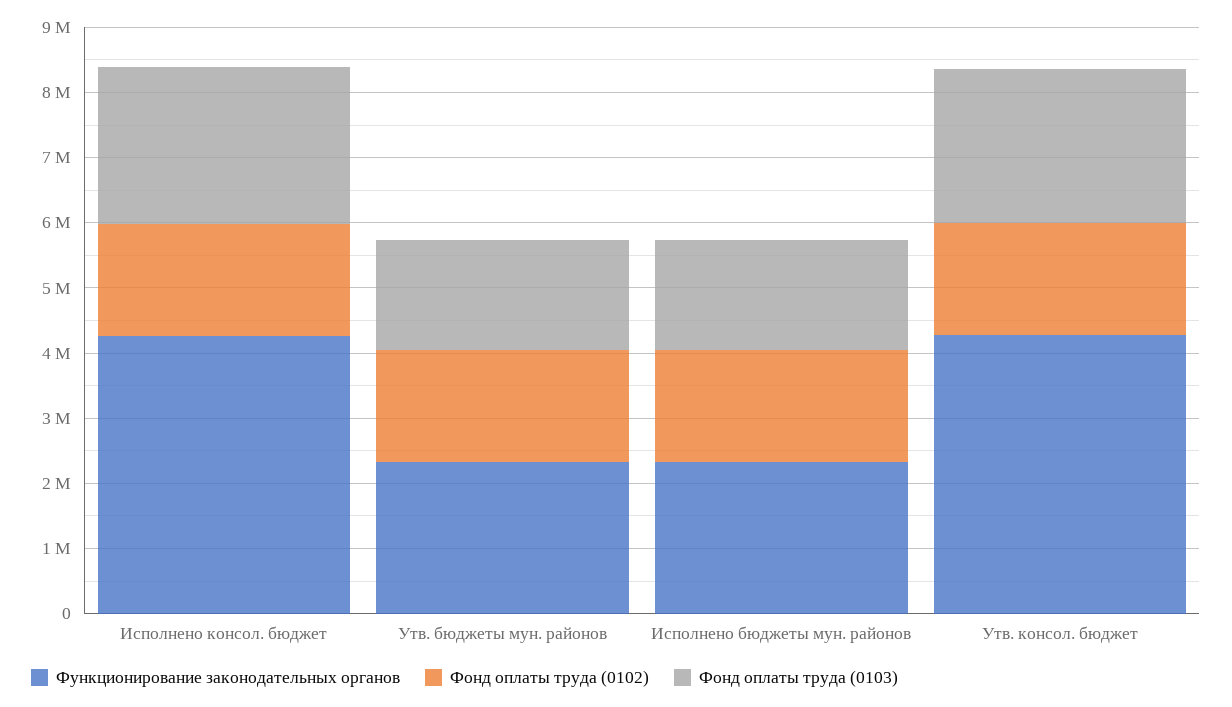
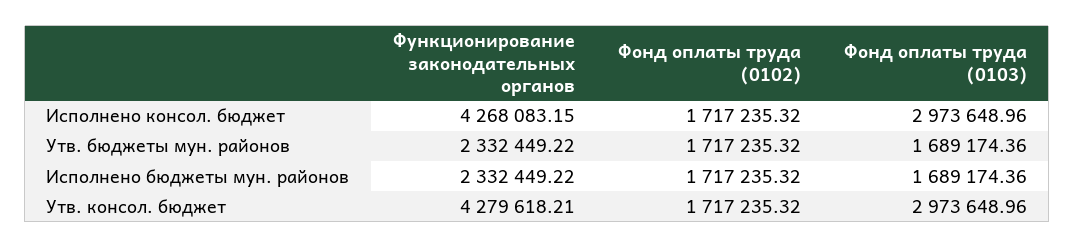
Фонд оплаты труда (0103), Исполнено консол. бюджет: 2400000 -> 2973648.96
Фонд оплаты труда (0103), Утв. консол. бюджет: 2400000 -> 2973648.96

